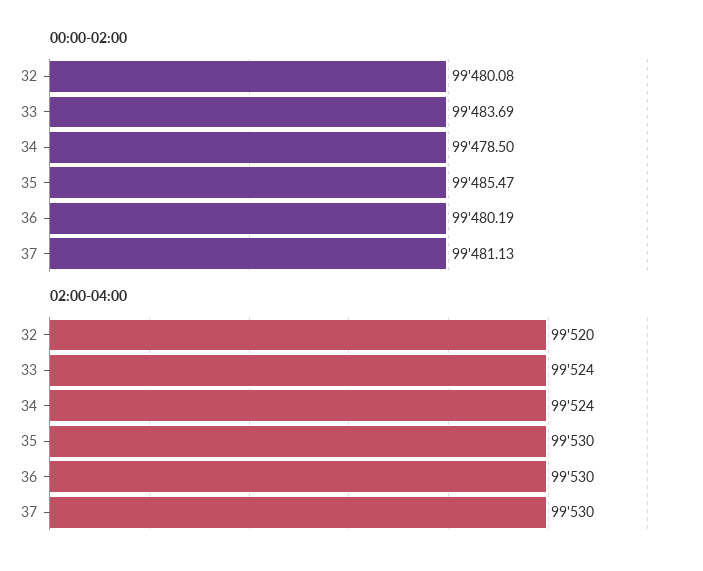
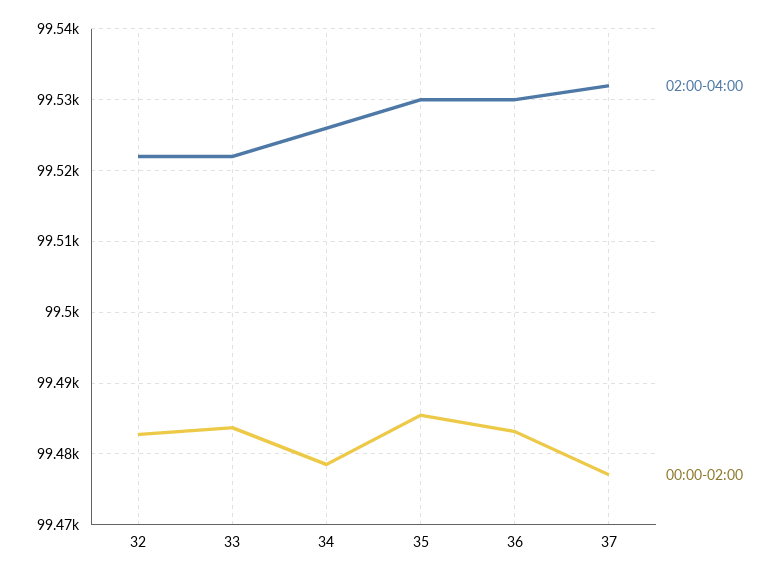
00:00-02:00, 32: 99480.08 -> 99483
00:00-02:00, 36: 99480.19 -> 99483
00:00-02:00, 37: 99481.13 -> 99477
02:00-04:00, 32: 99520 -> 99522
02:00-04:00, 33: 99524 -> 99522
02:00-04:00, 34: 99524 -> 99526
02:00-04:00, 37: 99530 -> 99532

